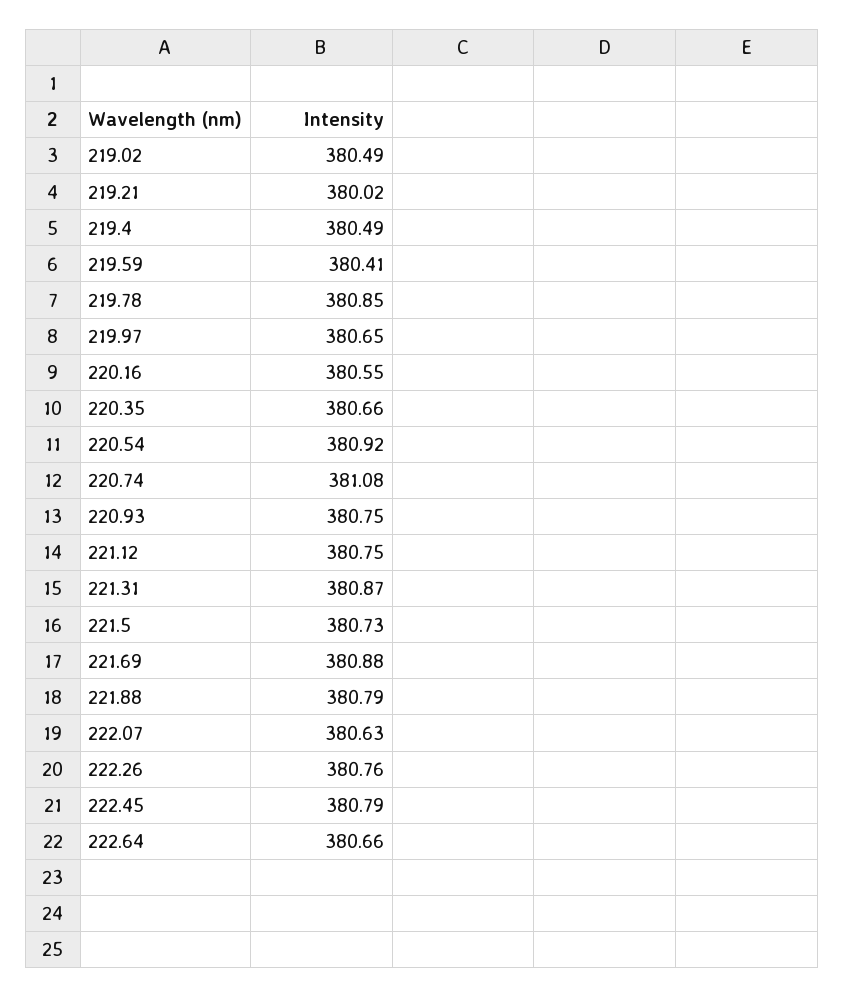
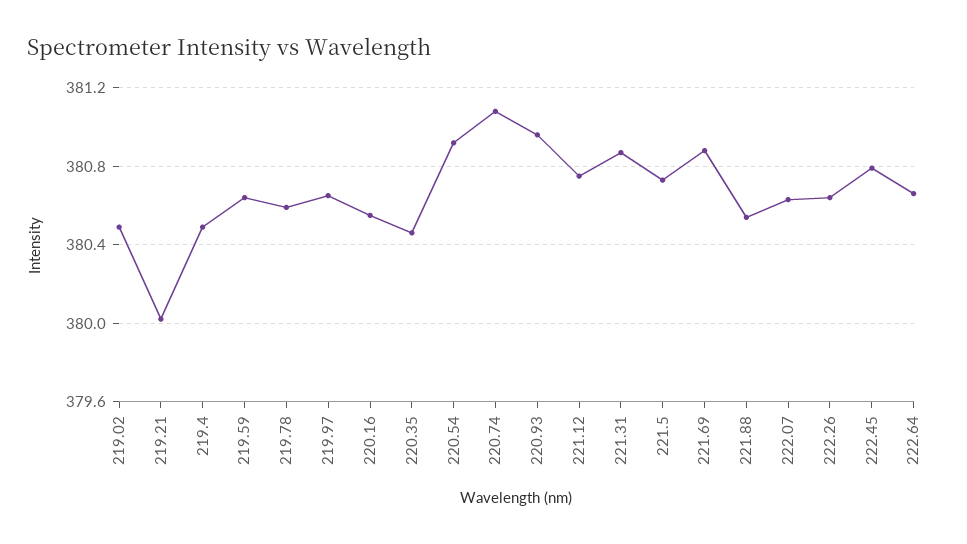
219.59: 380.41 -> 380.65
219.78: 380.85 -> 380.6
220.35: 380.66 -> 380.45
220.93: 380.75 -> 380.95
221.88: 380.79 -> 380.55
222.26: 380.76 -> 380.65

